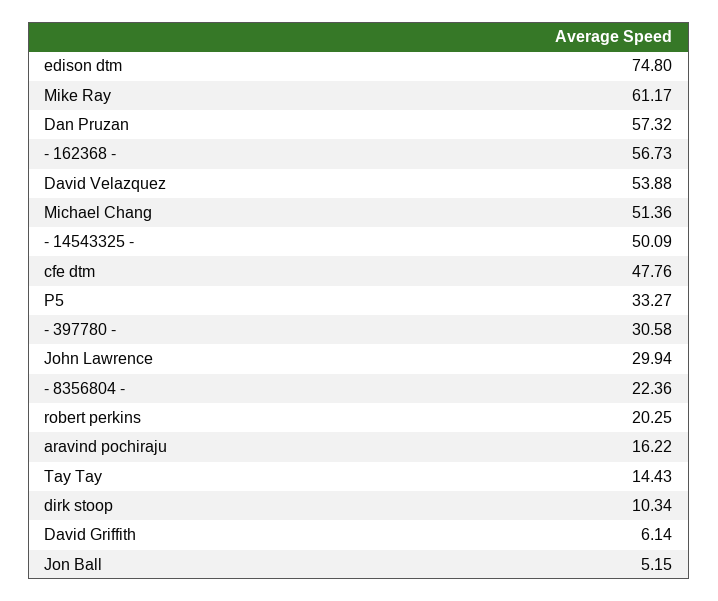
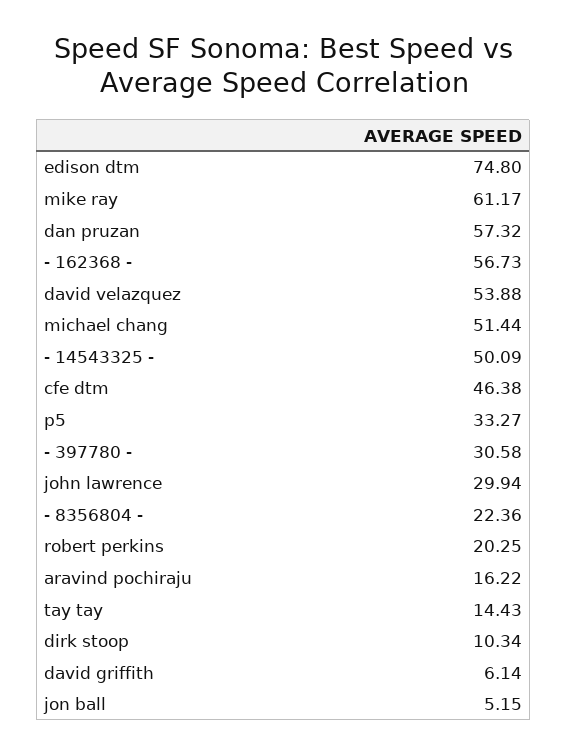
Michael Chang: 51.36 -> 51.44
cfe dtm: 47.76 -> 46.38

